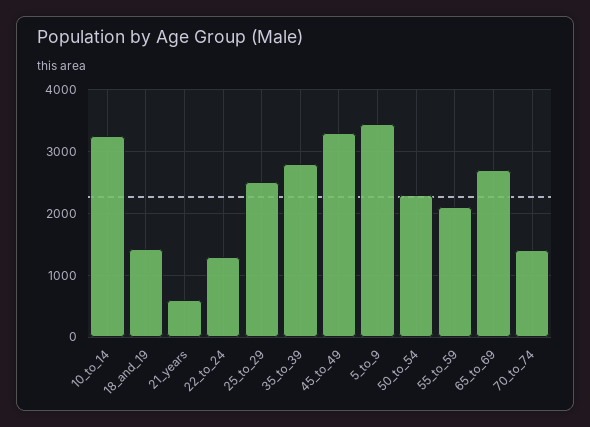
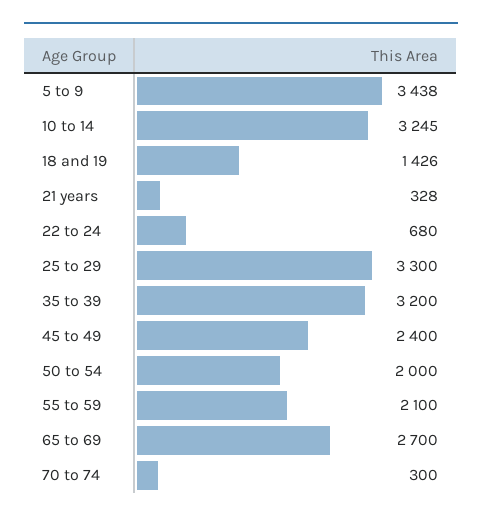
21_years: 600 -> 328
22_to_24: 1300 -> 680
25_to_29: 2500 -> 3300
35_to_39: 2800 -> 3200
45_to_49: 3300 -> 2400
50_to_54: 2300 -> 2000
70_to_74: 1400 -> 300

